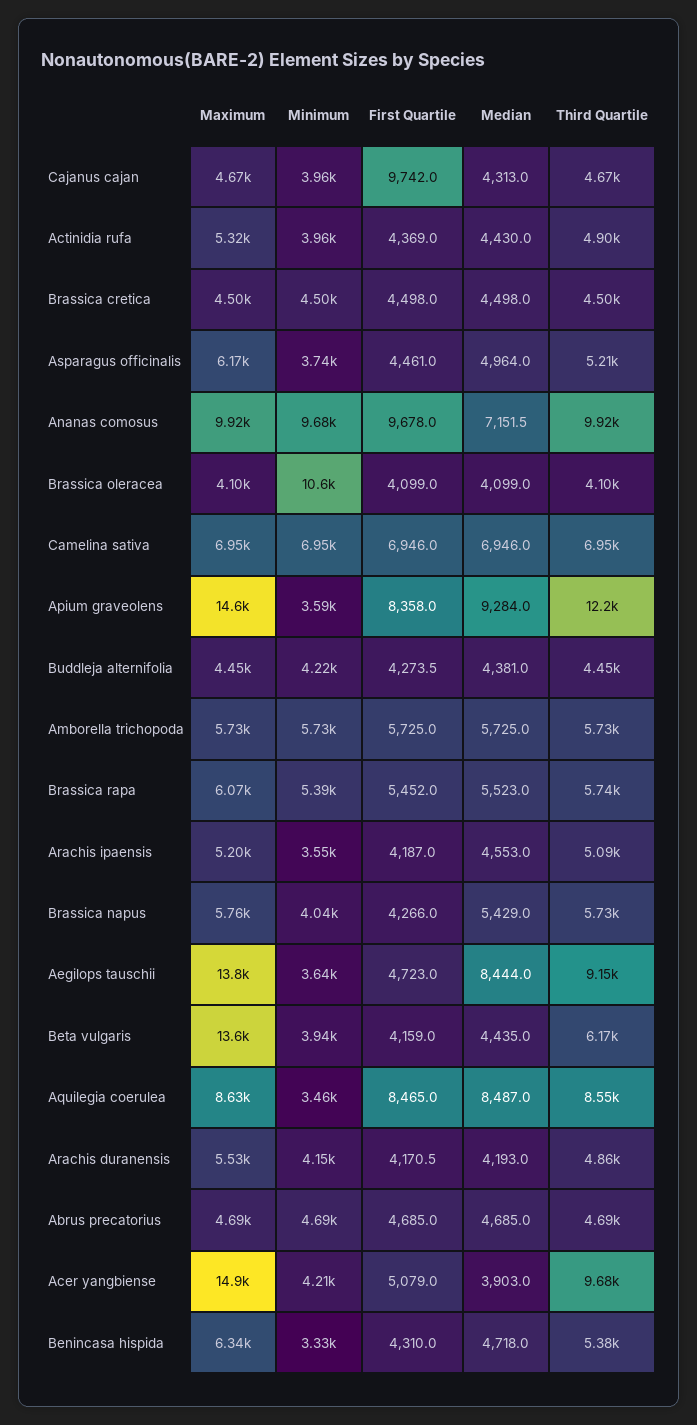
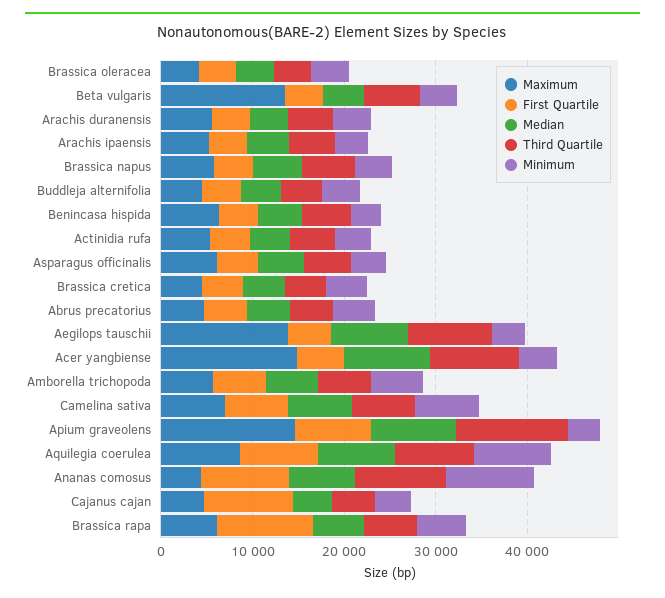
Maximum, Ananas comosus: 9920 -> 4000
Minimum, Brassica oleracea: 10600 -> 4000
First Quartile, Brassica rapa: 5452 -> 10000
Minimum, Aquilegia coerulea: 3460 -> 8000
Median, Acer yangbiense: 3903 -> 10000

